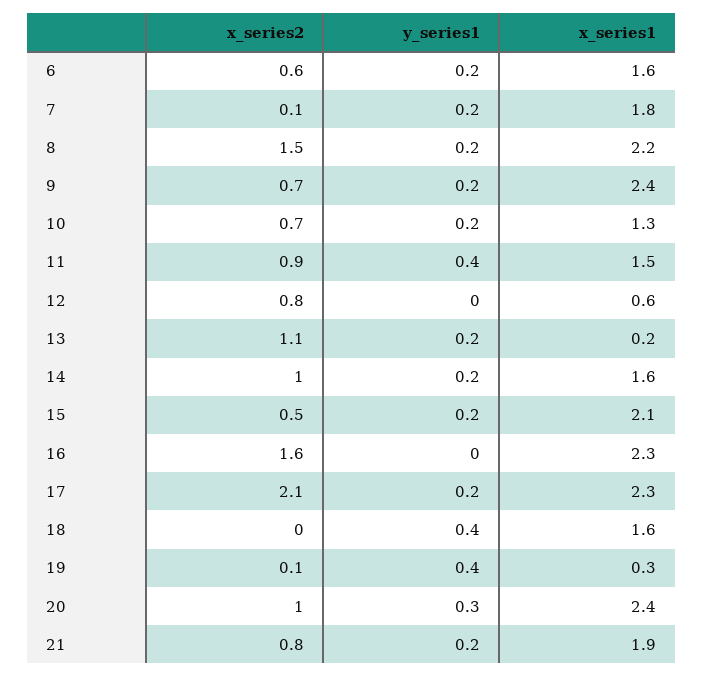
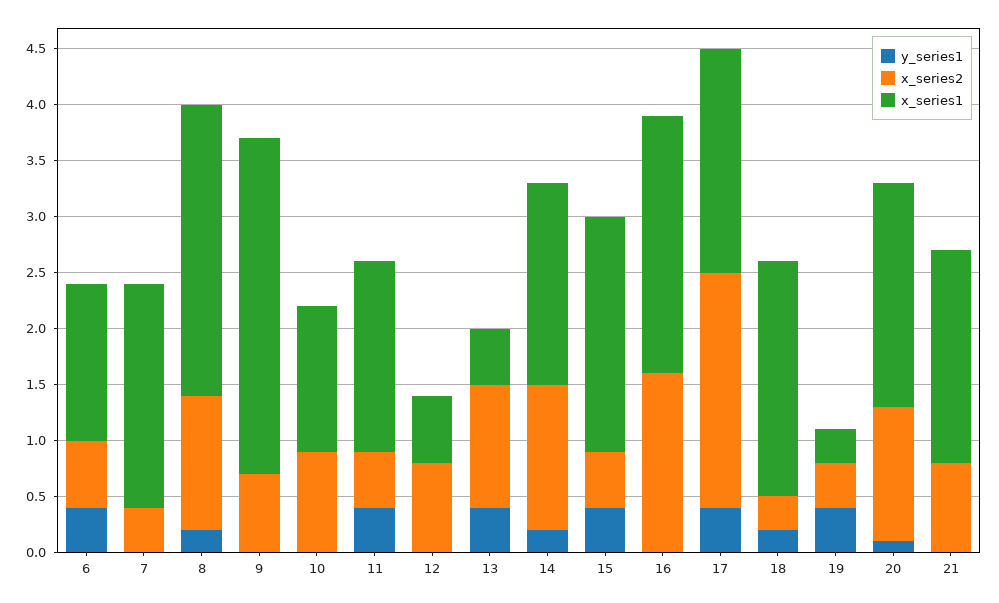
y_series1, 6: 0.2 -> 0.4
x_series1, 6: 1.6 -> 1.4
x_series2, 7: 0.1 -> 0.4
y_series1, 7: 0.2 -> 0
x_series1, 7: 1.8 -> 2
x_series2, 8: 1.5 -> 1.2
x_series1, 8: 2.2 -> 2.6
y_series1, 9: 0.2 -> 0
x_series1, 9: 2.4 -> 3
x_series2, 10: 0.7 -> 0.9
y_series1, 10: 0.2 -> 0
x_series2, 11: 0.9 -> 0.5
x_series1, 11: 1.5 -> 1.7
y_series1, 13: 0.2 -> 0.4
x_series1, 13: 0.2 -> 0.5
x_series2, 14: 1 -> 1.3
x_series1, 14: 1.6 -> 1.8
y_series1, 15: 0.2 -> 0.4
y_series1, 17: 0.2 -> 0.4
x_series1, 17: 2.3 -> 2
x_series2, 18: 0 -> 0.3
y_series1, 18: 0.4 -> 0.2
x_series1, 18: 1.6 -> 2.1
x_series2, 19: 0.1 -> 0.4
x_series2, 20: 1 -> 1.2
y_series1, 20: 0.3 -> 0.1
x_series1, 20: 2.4 -> 2
y_series1, 21: 0.2 -> 0

